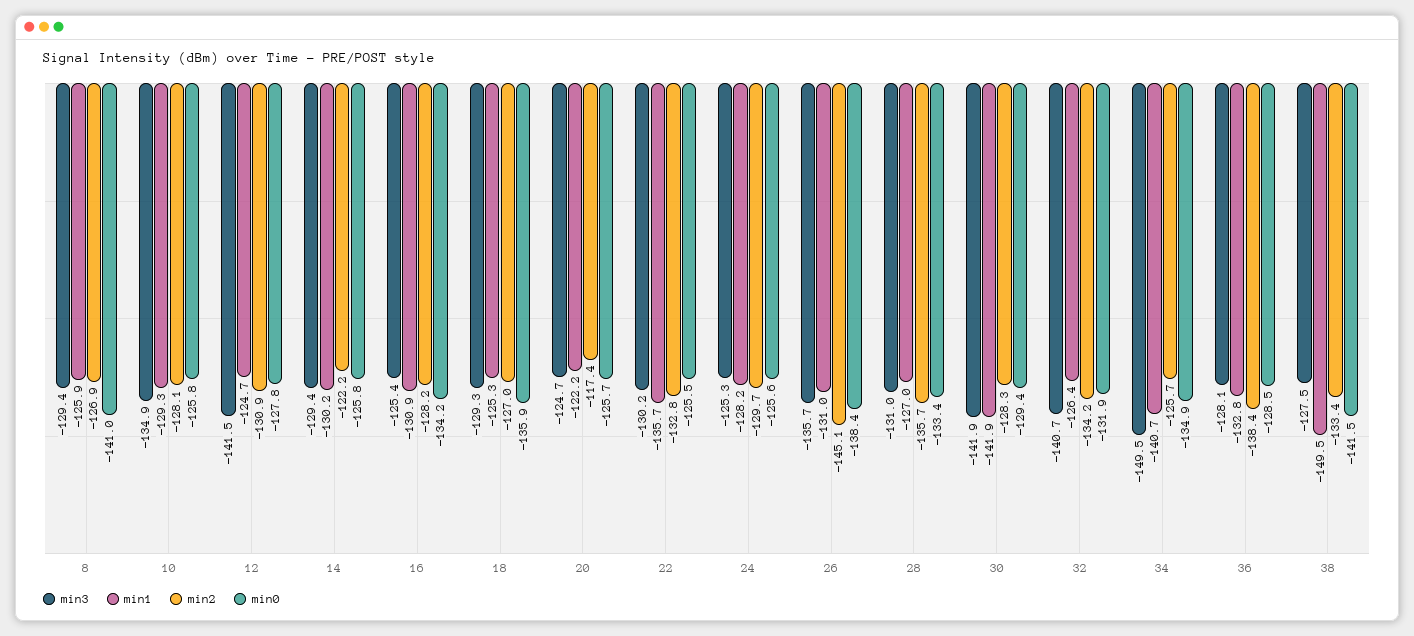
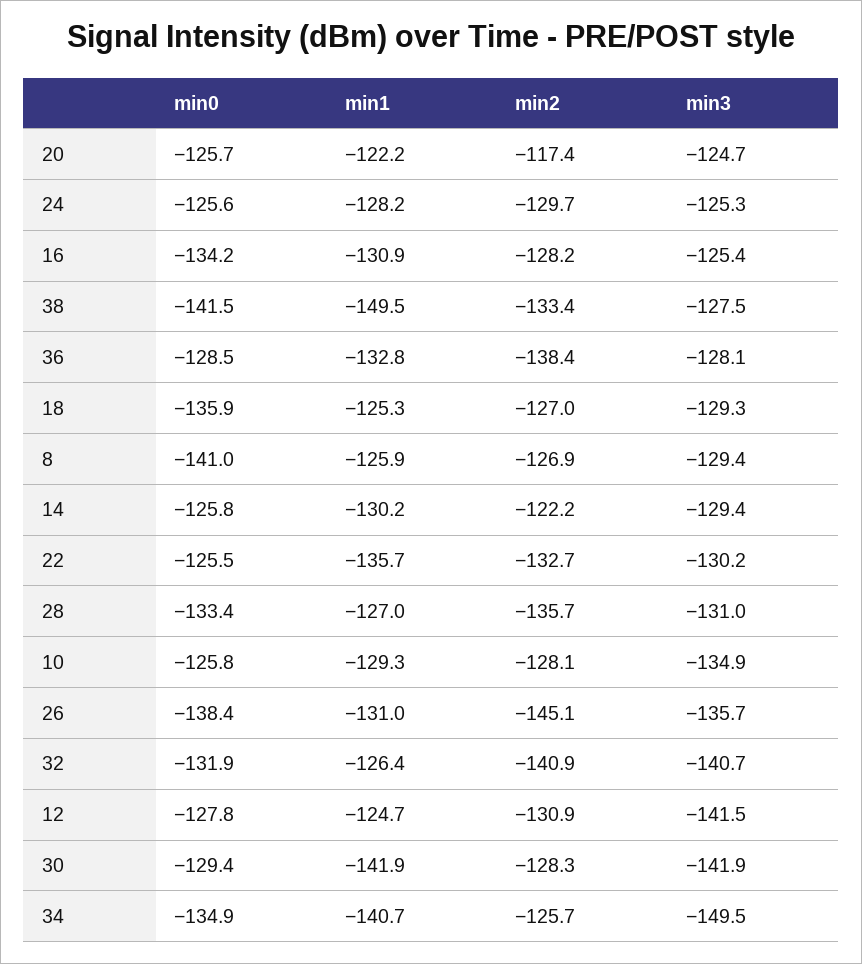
min2, 22: -132.8 -> -132.7
min2, 32: -134.2 -> -140.9

